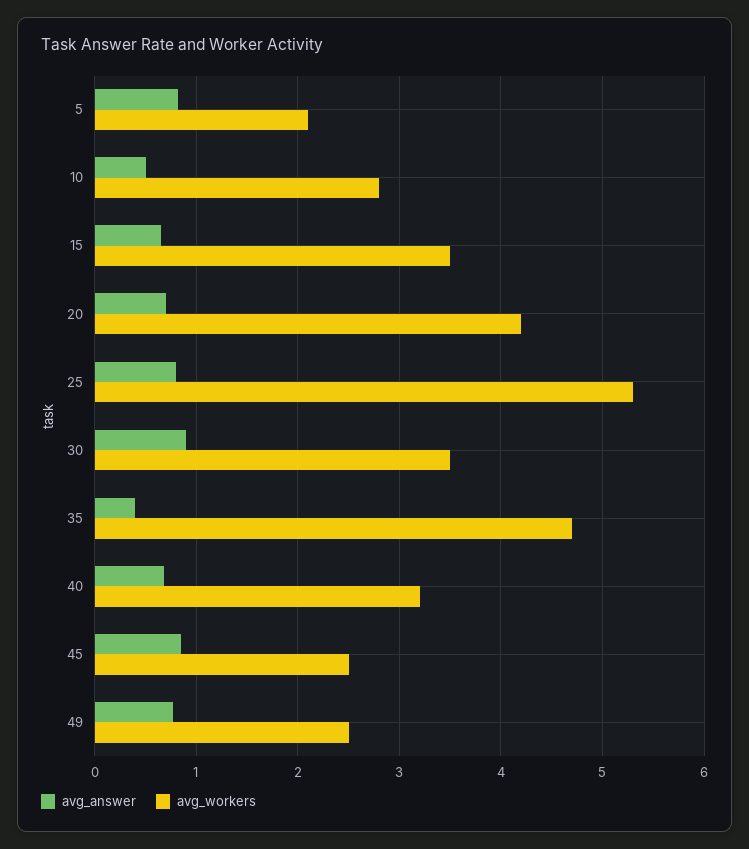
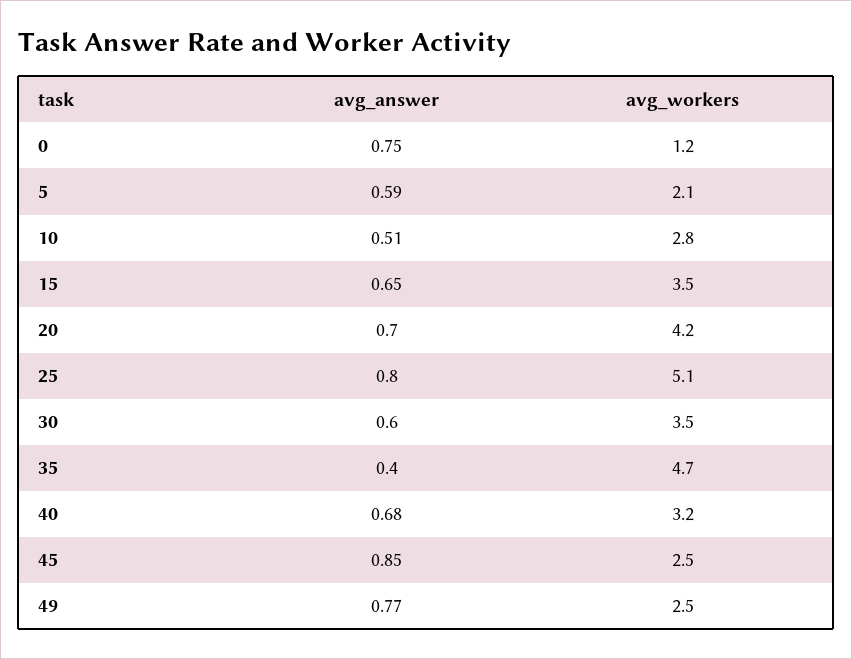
avg_answer, 5: 0.8 -> 0.59
avg_workers, 25: 5.3 -> 5.1
avg_answer, 30: 0.9 -> 0.6
avg_answer, 0: none -> 0.75
avg_workers, 0: none -> 1.2

